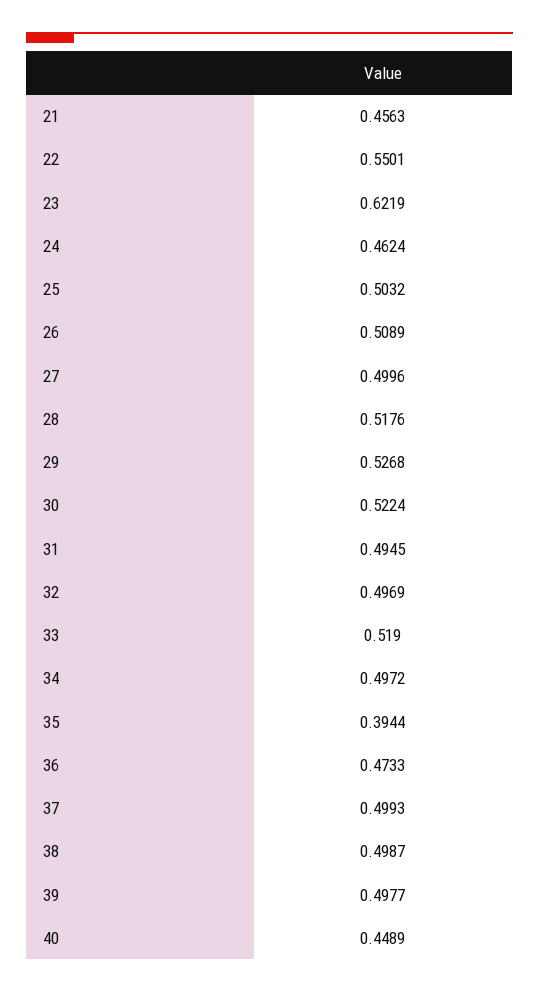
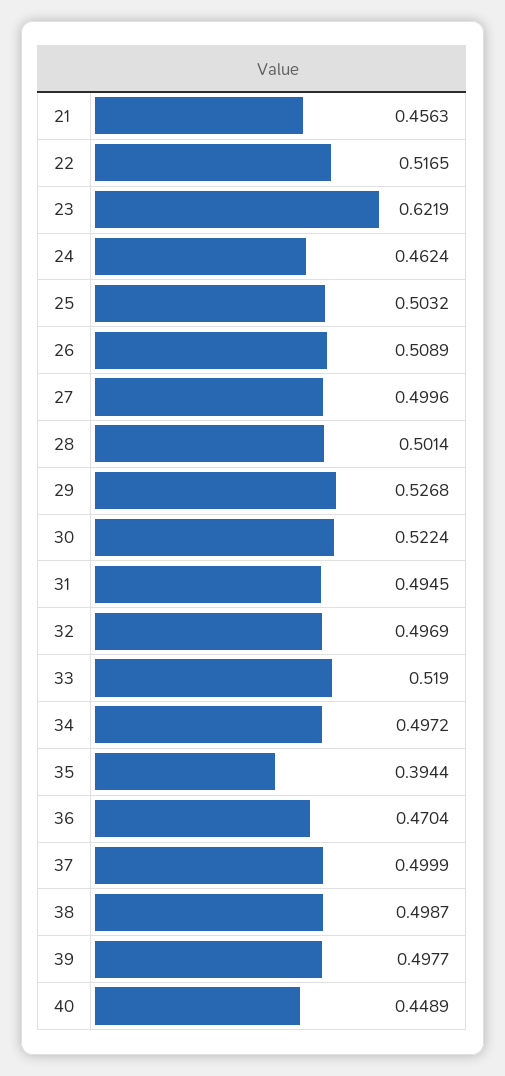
22: 0.5501 -> 0.5165
28: 0.5176 -> 0.5014
36: 0.4733 -> 0.4704
37: 0.4993 -> 0.4999

